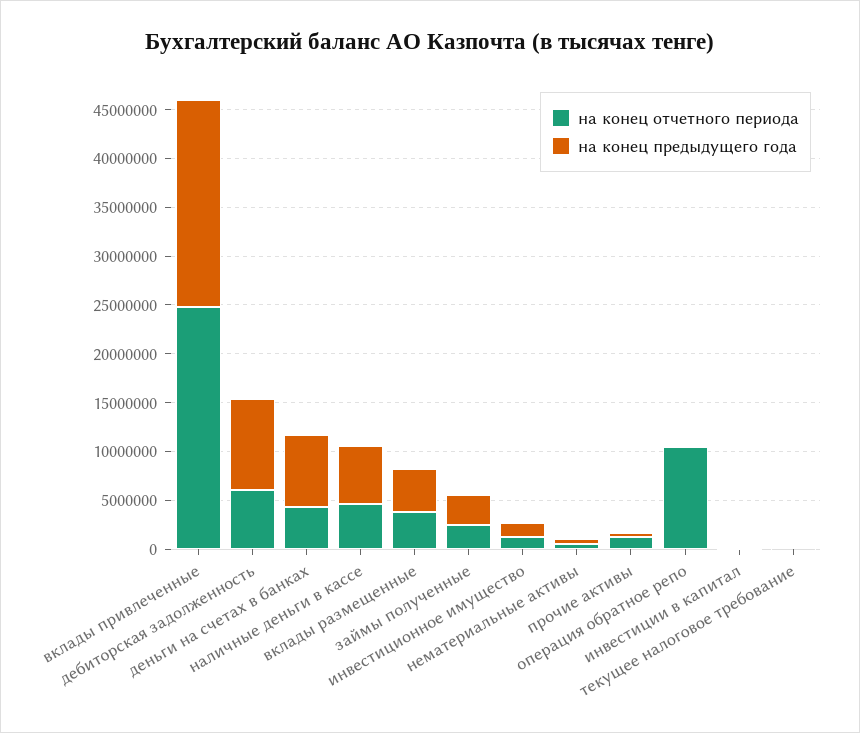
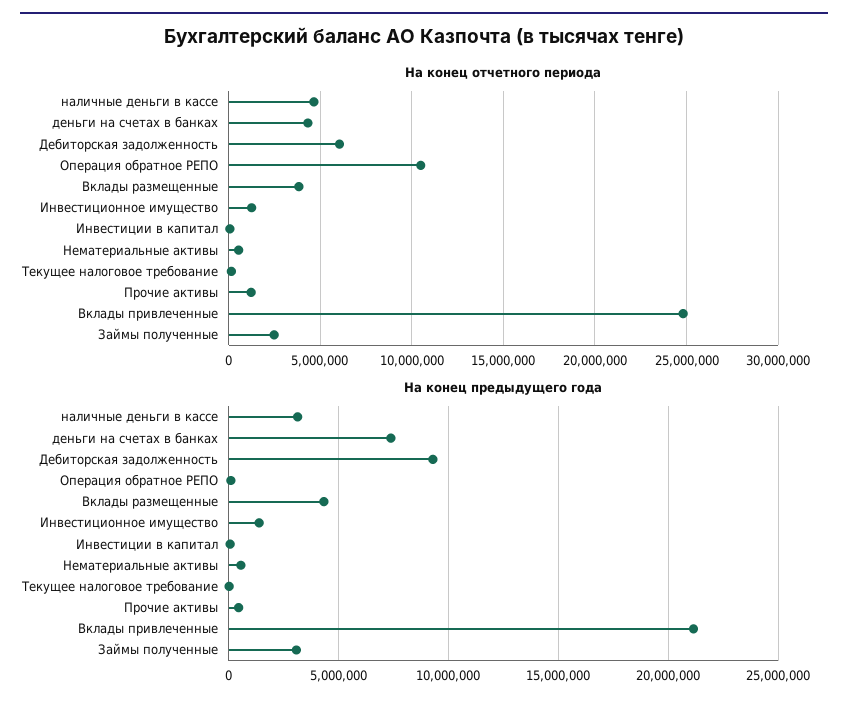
на конец предыдущего года, наличные деньги в кассе: 6000000 -> 3000000

